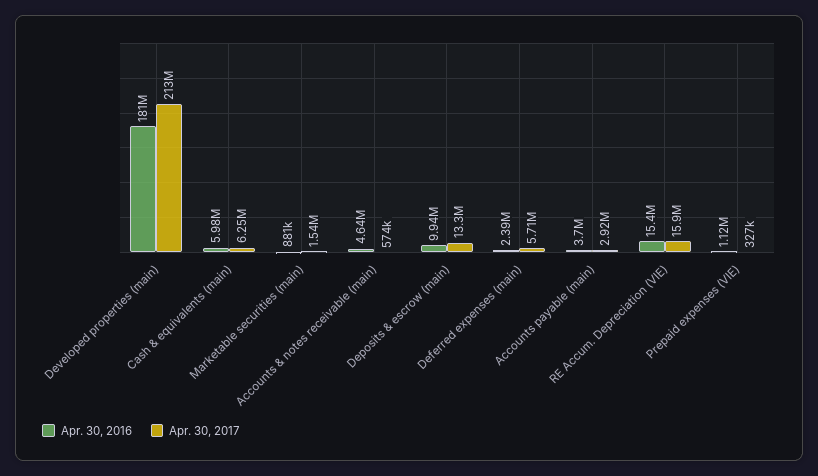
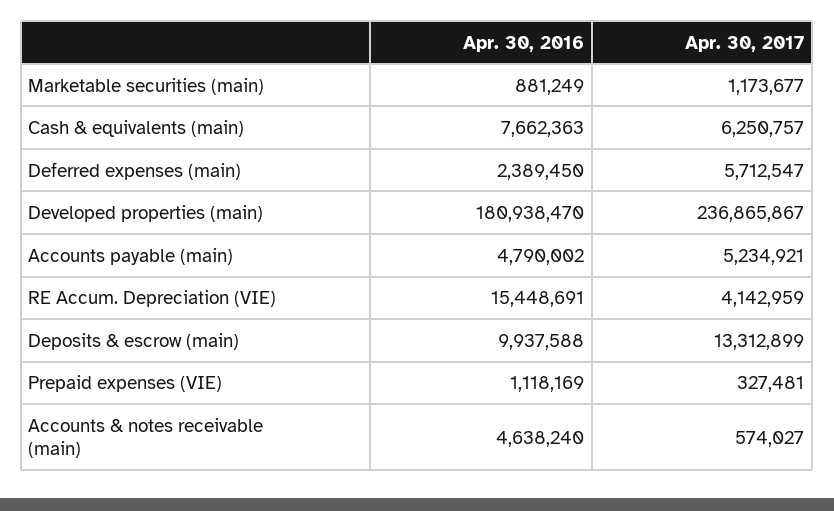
Apr. 30, 2017, Developed properties (main): 213000000 -> 236865867
Apr. 30, 2016, Cash & equivalents (main): 5980000 -> 7662363
Apr. 30, 2017, Marketable securities (main): 1540000 -> 1173677
Apr. 30, 2016, Accounts payable (main): 3700000 -> 4790002
Apr. 30, 2017, Accounts payable (main): 2920000 -> 5234921
Apr. 30, 2017, RE Accum. Depreciation (VIE): 15900000 -> 4142959

